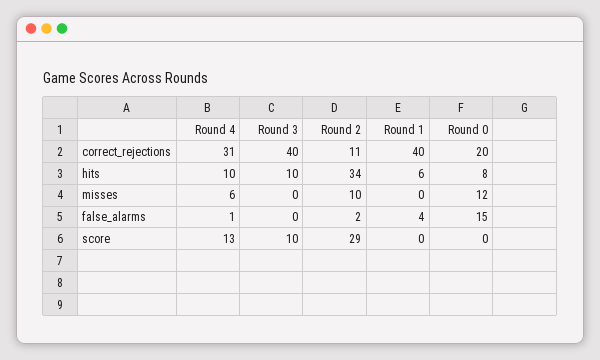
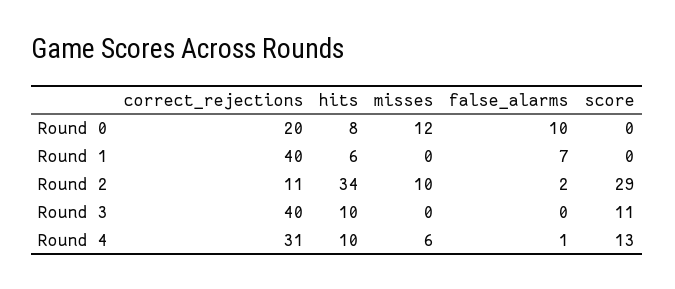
Round 1, false_alarms: 4 -> 7
Round 0, false_alarms: 15 -> 10
Round 3, score: 10 -> 11

